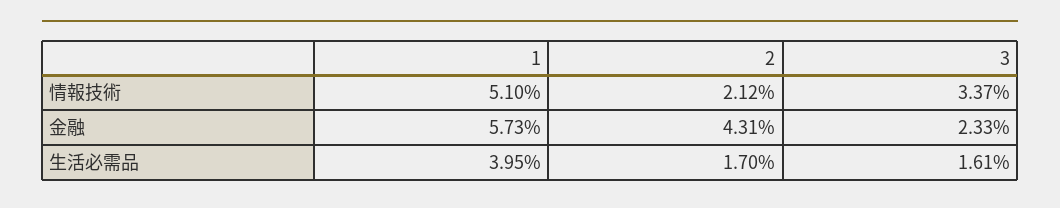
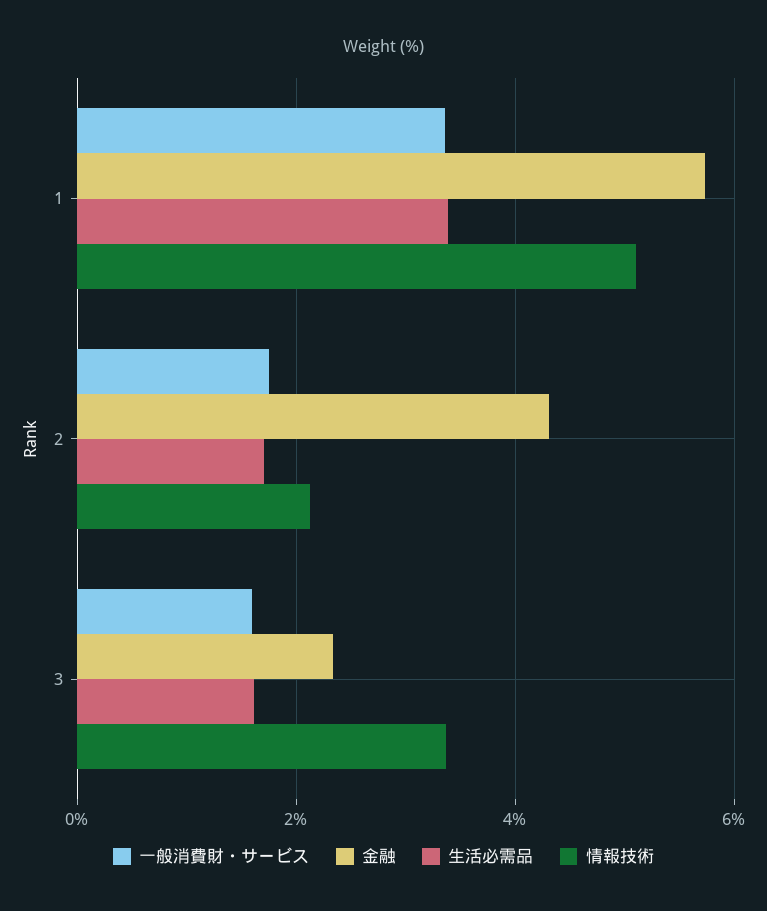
生活必需品, 1: 3.95 -> 3.4
一般消費財・サービス, 1: none -> 3.4
一般消費財・サービス, 2: none -> 1.8
一般消費財・サービス, 3: none -> 1.6

